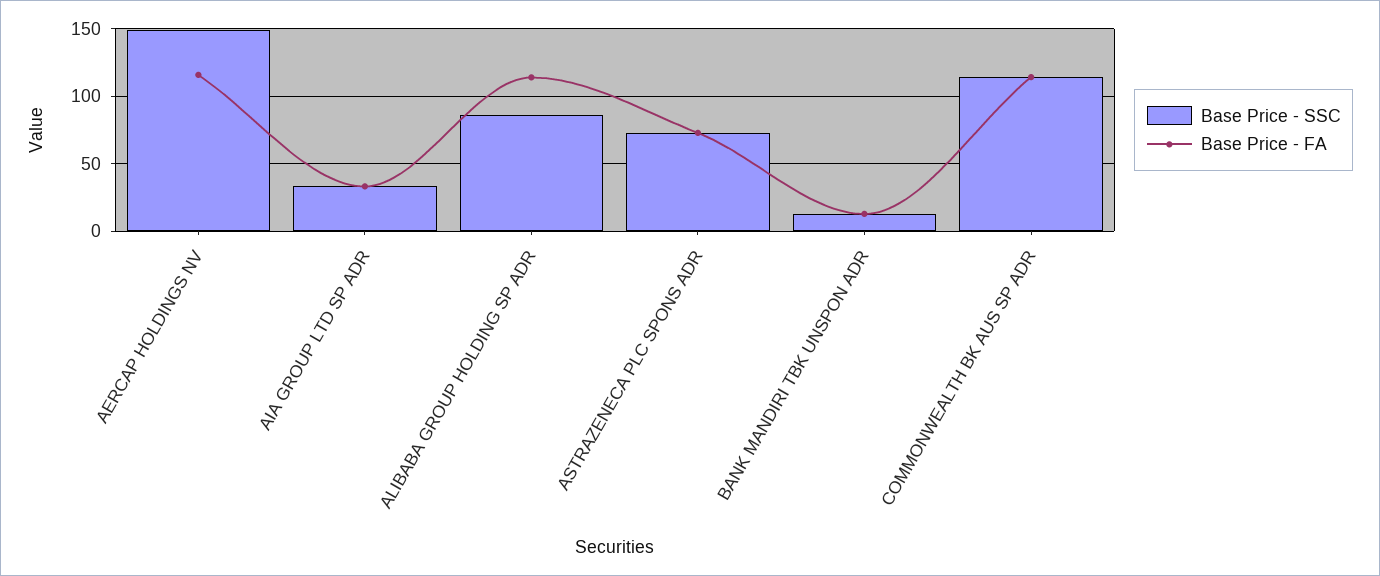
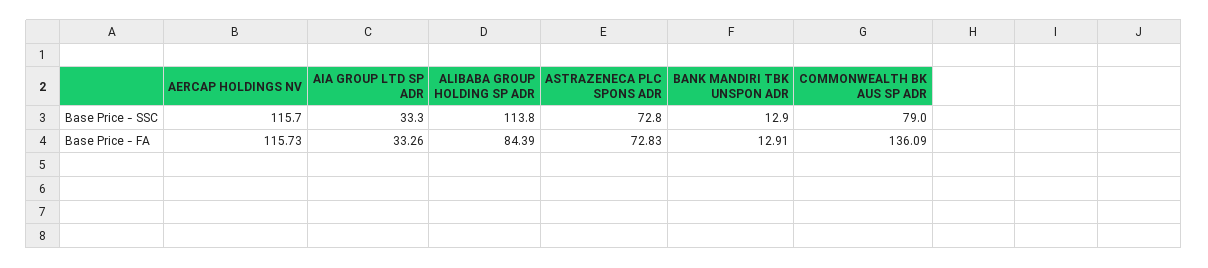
Base Price - SSC, AERCAP HOLDINGS NV: 150 -> 115.7
Base Price - SSC, ALIBABA GROUP HOLDING SP ADR: 85 -> 113.8
Base Price - FA, ALIBABA GROUP HOLDING SP ADR: 115 -> 84.39
Base Price - SSC, COMMONWEALTH BK AUS SP ADR: 115 -> 79
Base Price - FA, COMMONWEALTH BK AUS SP ADR: 115 -> 136.09

